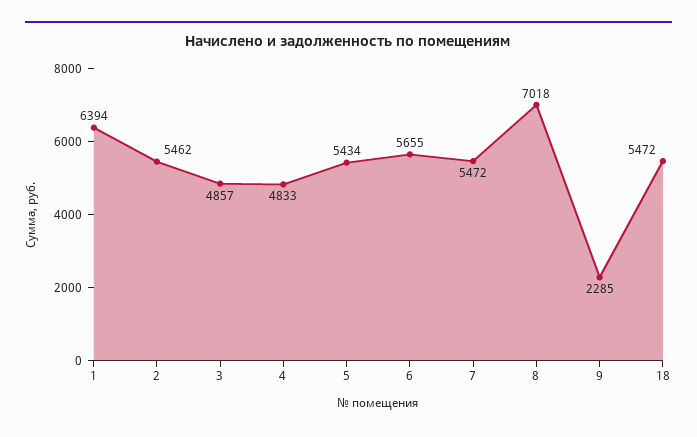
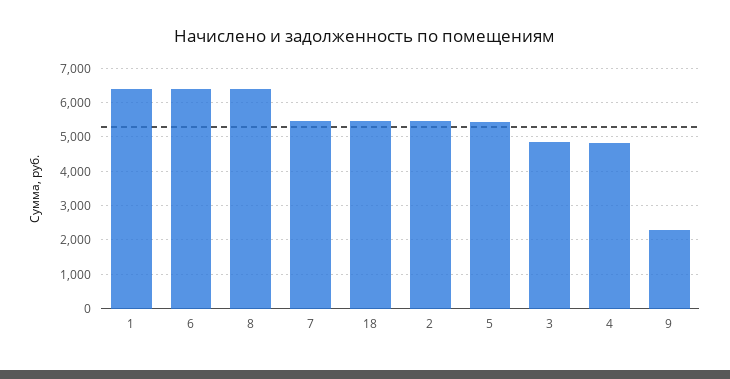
6: 5655 -> 6400
8: 7018 -> 6400

